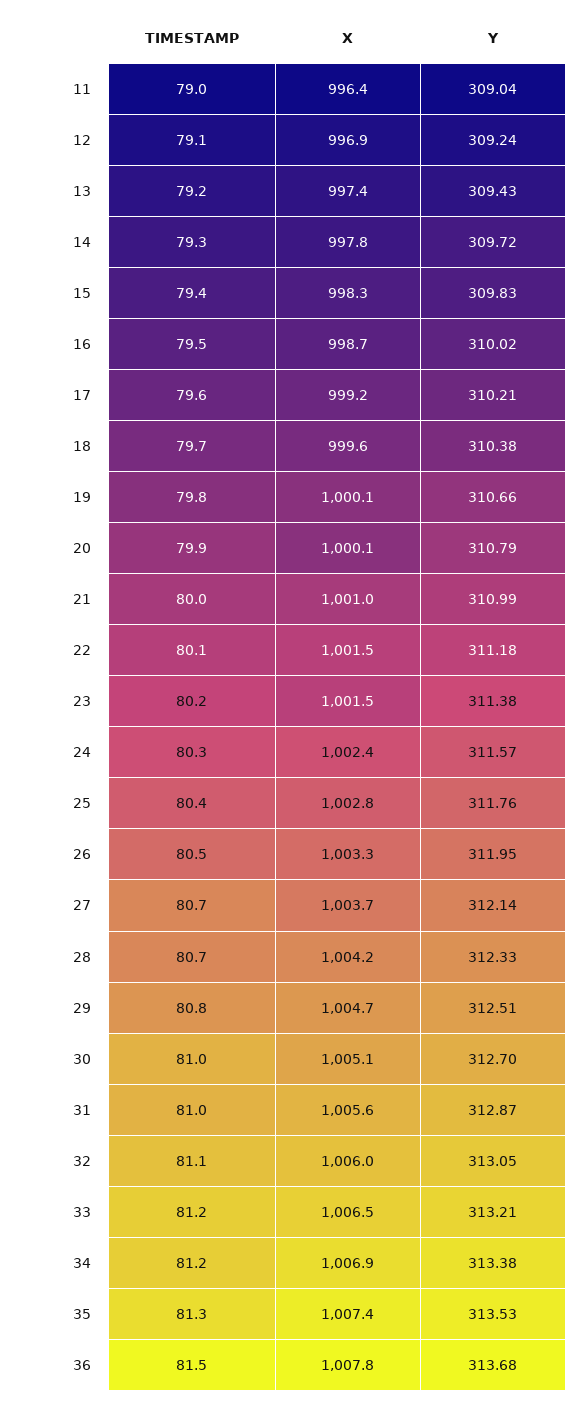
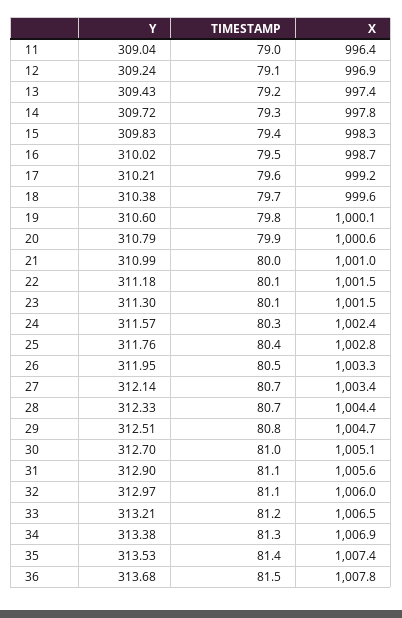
Y, 19: 310.66 -> 310.6
X, 20: 1000.1 -> 1000.6
TIMESTAMP, 23: 80.2 -> 80.1
Y, 23: 311.38 -> 311.3
X, 27: 1003.7 -> 1003.4
X, 28: 1004.2 -> 1004.4
TIMESTAMP, 31: 81 -> 81.1
Y, 31: 312.87 -> 312.9
Y, 32: 313.05 -> 312.97
TIMESTAMP, 34: 81.2 -> 81.3
TIMESTAMP, 35: 81.3 -> 81.4

